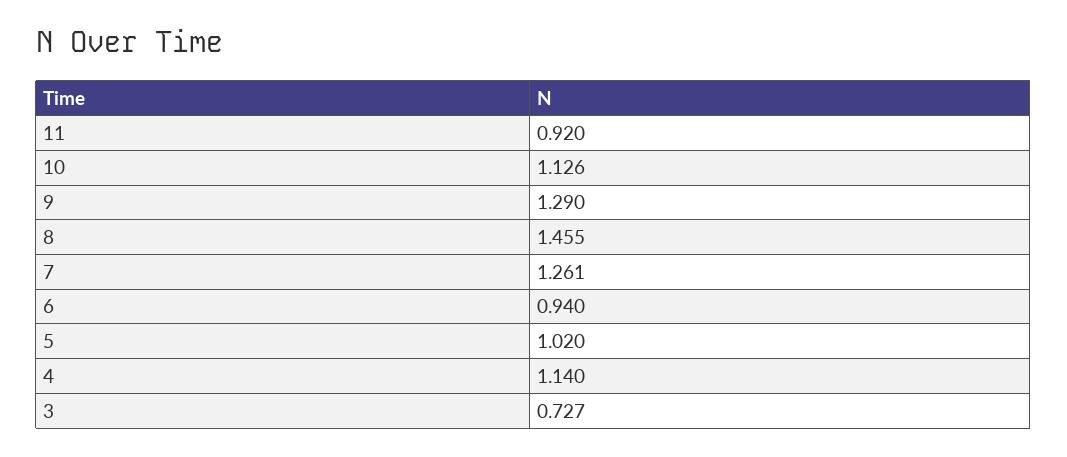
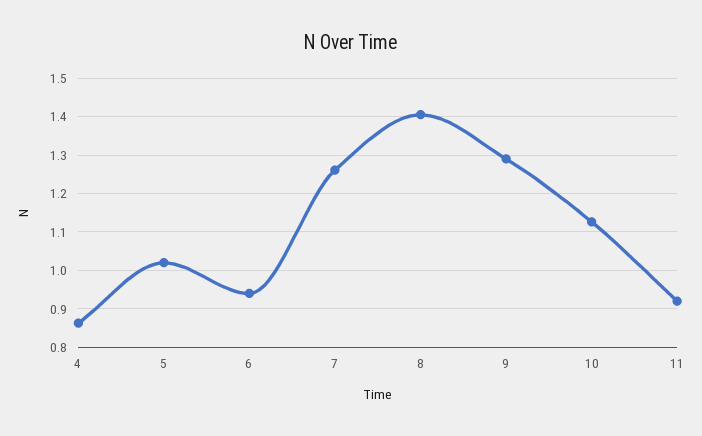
8: 1.455 -> 1.4
4: 1.14 -> 0.86
3: 0.727 -> none

